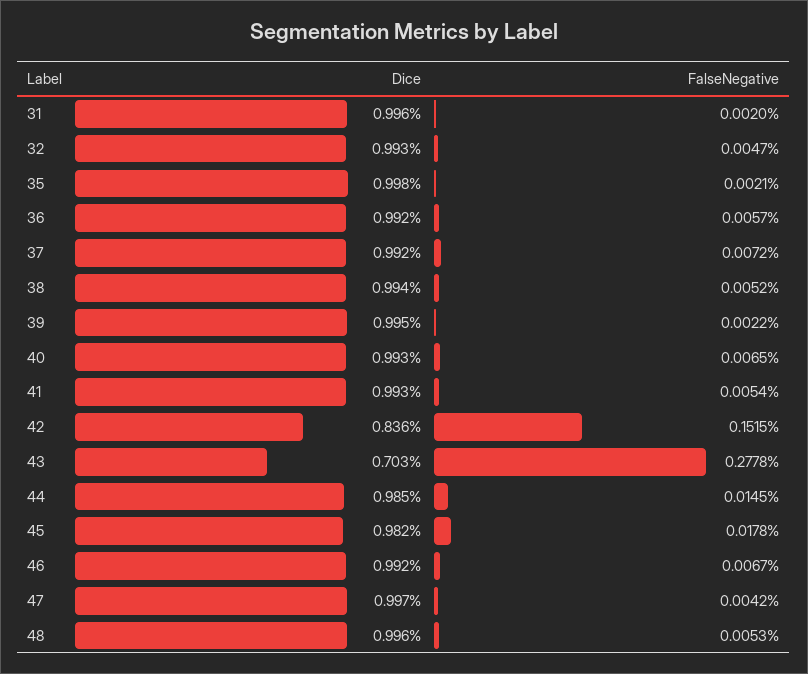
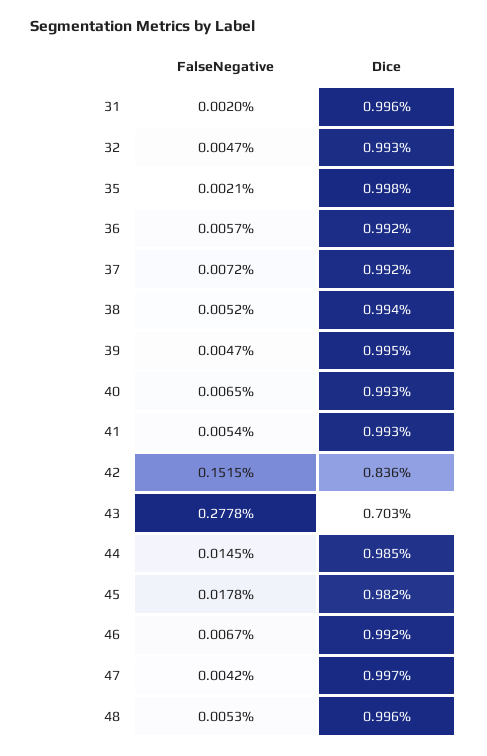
FalseNegative, 39: 0.0022 -> 0.0047

